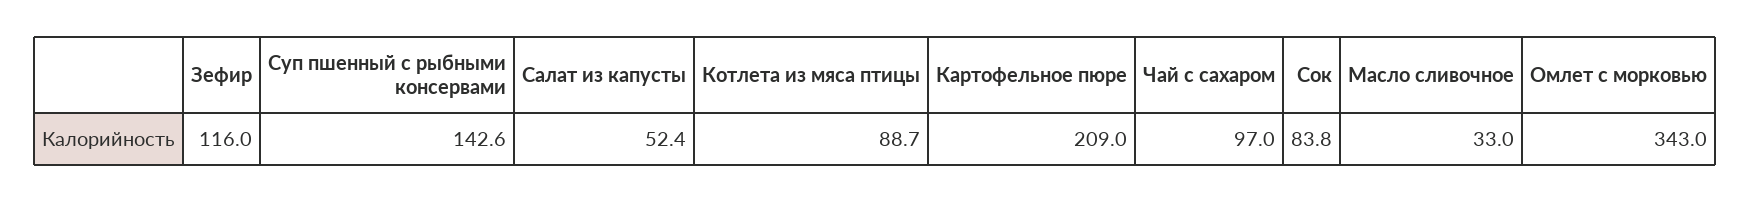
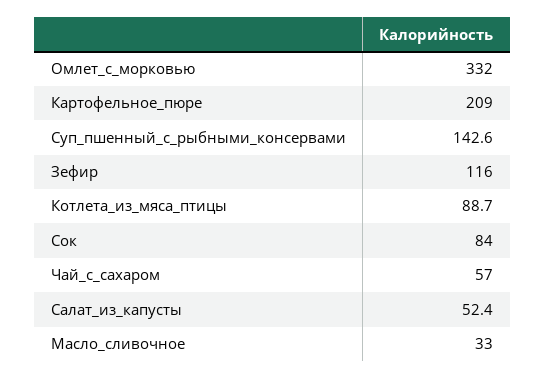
Чай с сахаром: 97 -> 57
Сок: 83.8 -> 84
Омлет с морковью: 343 -> 332

